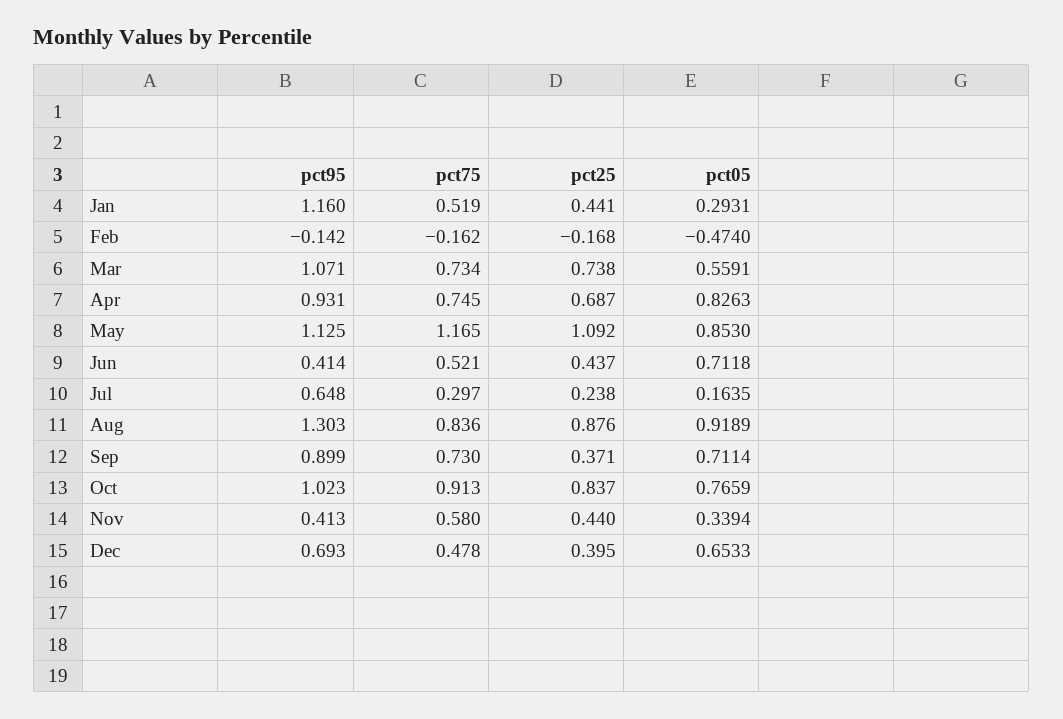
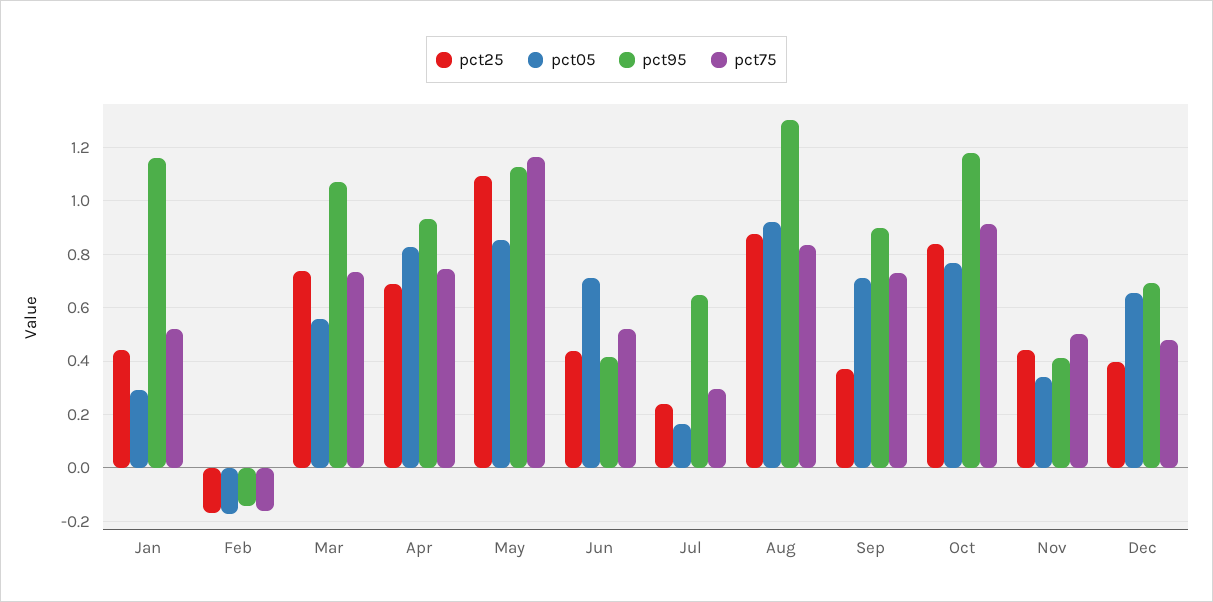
pct05, Feb: -0.474 -> -0.175
pct95, Oct: 1.023 -> 1.175
pct75, Nov: 0.58 -> 0.5

